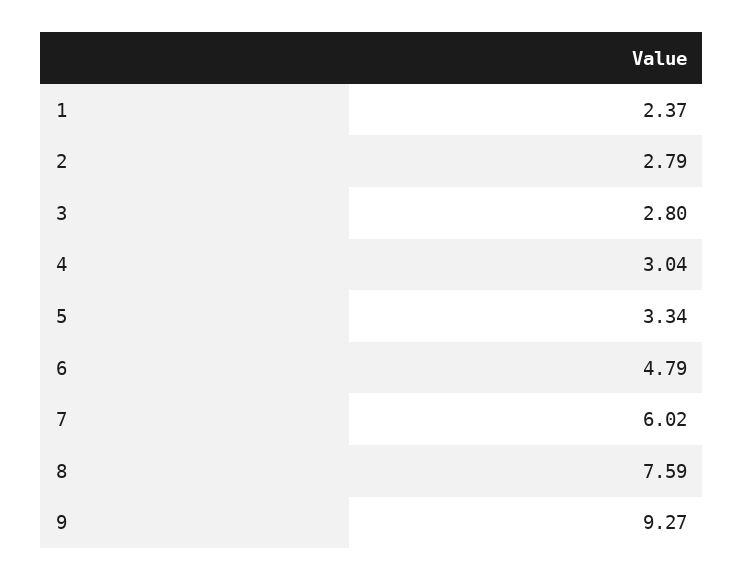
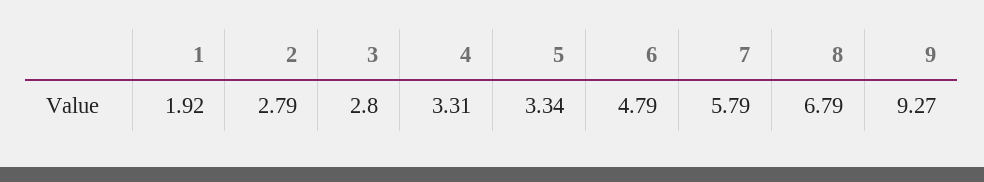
1: 2.37 -> 1.92
4: 3.04 -> 3.31
7: 6.02 -> 5.79
8: 7.59 -> 6.79

